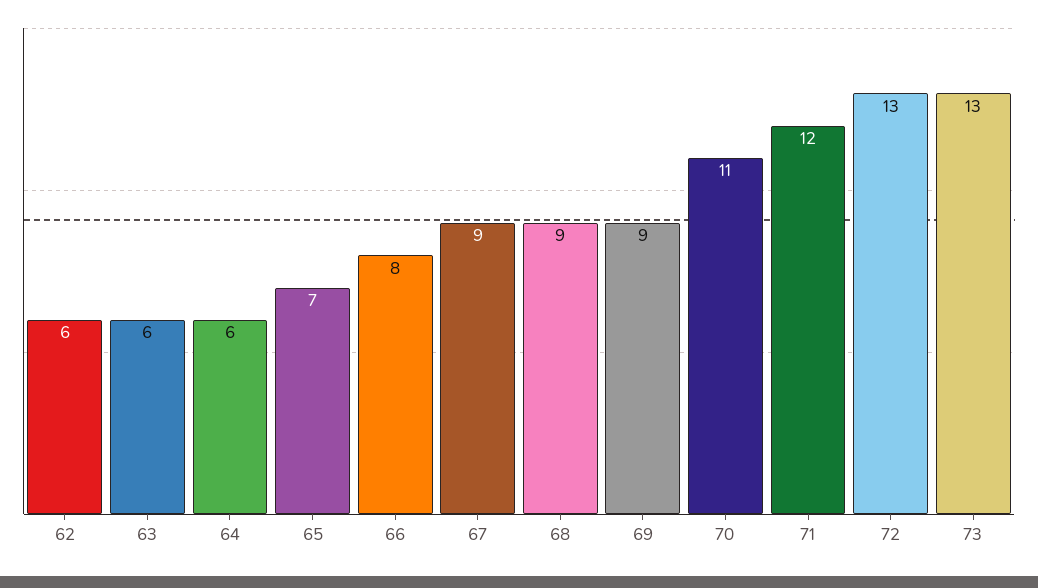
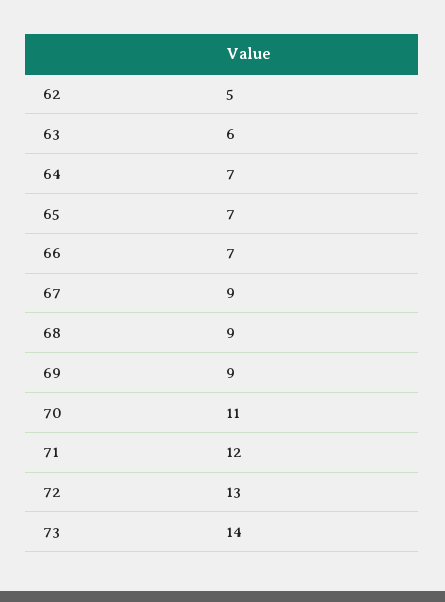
62: 6 -> 5
64: 6 -> 7
66: 8 -> 7
73: 13 -> 14

